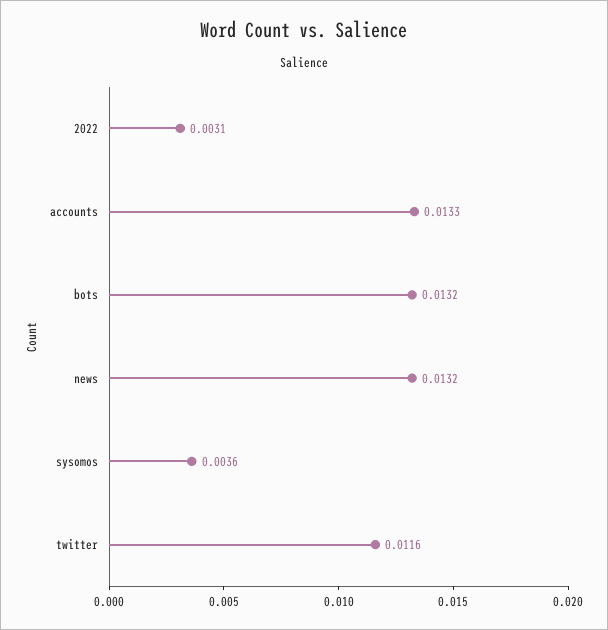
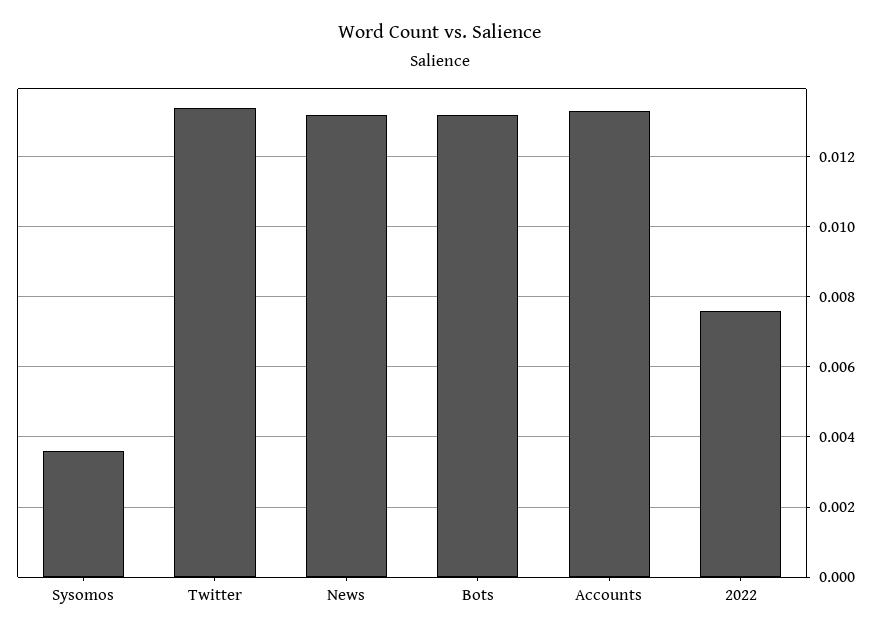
2022: 0.0031 -> 0.0075
twitter: 0.0116 -> 0.0135

